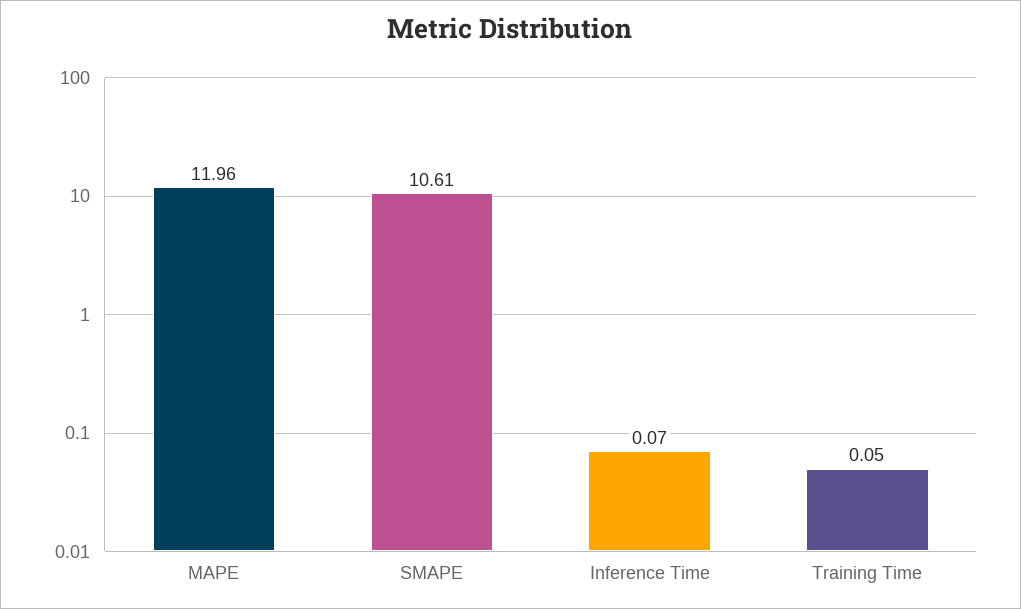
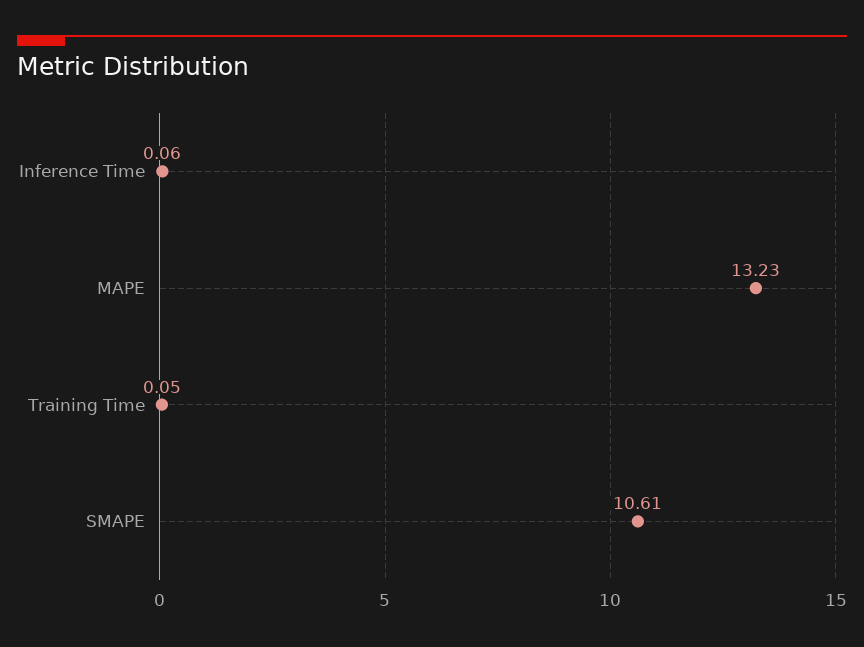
MAPE: 11.96 -> 13.23
Inference Time: 0.07 -> 0.06

